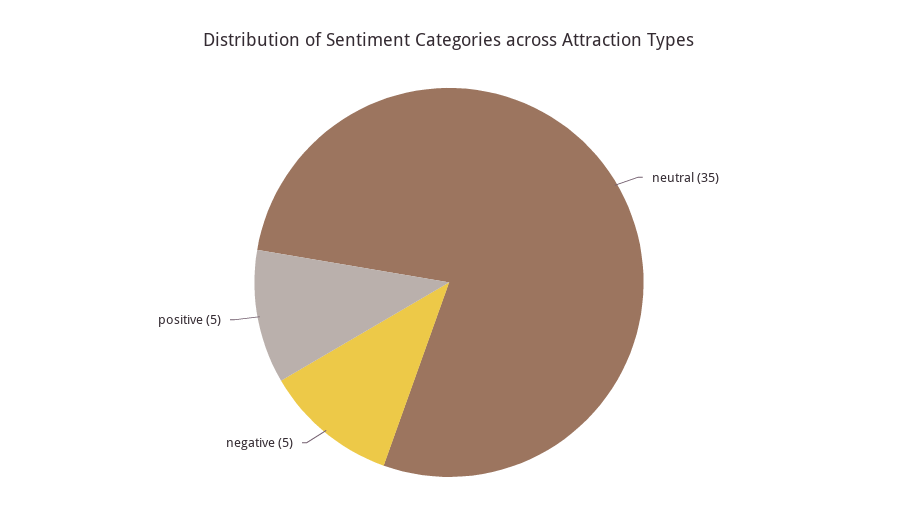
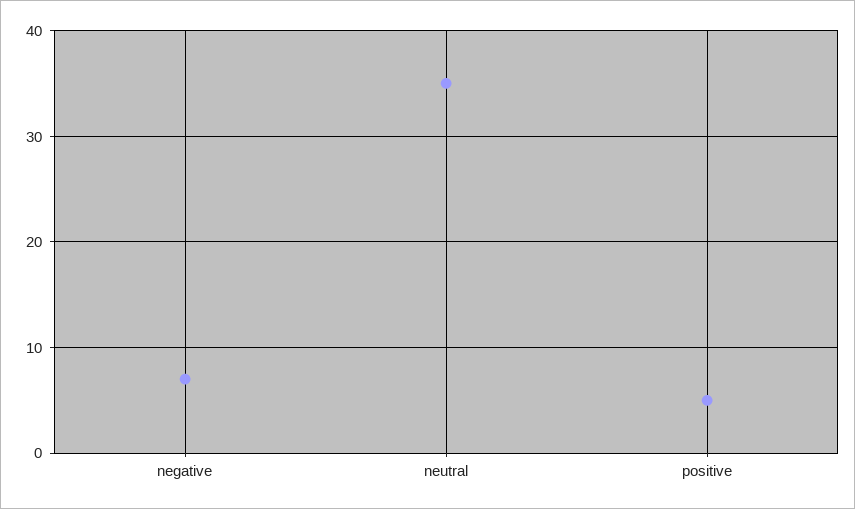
negative: 5 -> 7

